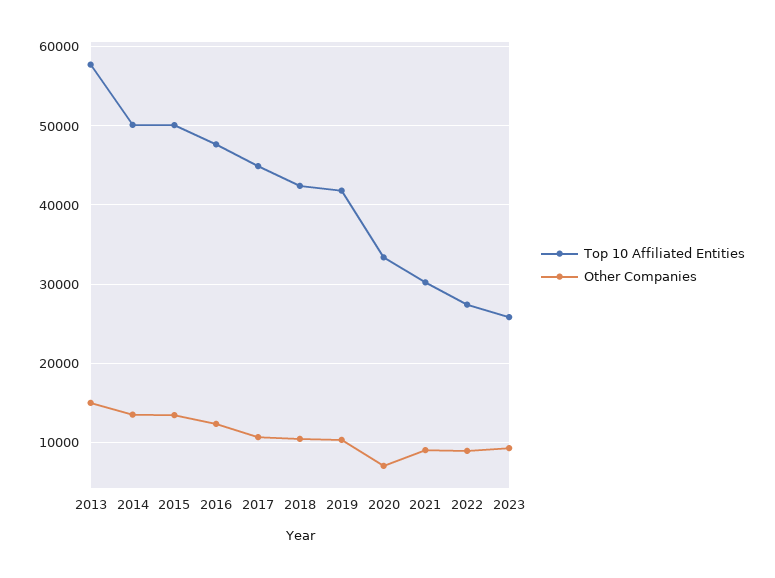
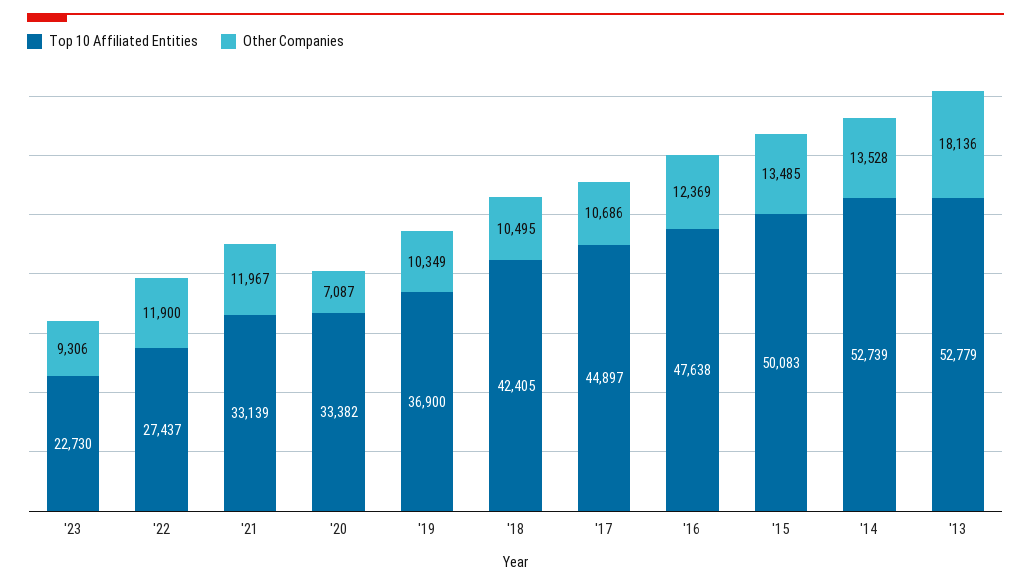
Top 10 Affiliated Entities, 2013: 58000 -> 52779
Other Companies, 2013: 15000 -> 18136
Top 10 Affiliated Entities, 2014: 50000 -> 52739
Top 10 Affiliated Entities, 2019: 42000 -> 36900
Top 10 Affiliated Entities, 2021: 30000 -> 33139
Other Companies, 2021: 9000 -> 11967
Other Companies, 2022: 9000 -> 11900
Top 10 Affiliated Entities, 2023: 26000 -> 22730

